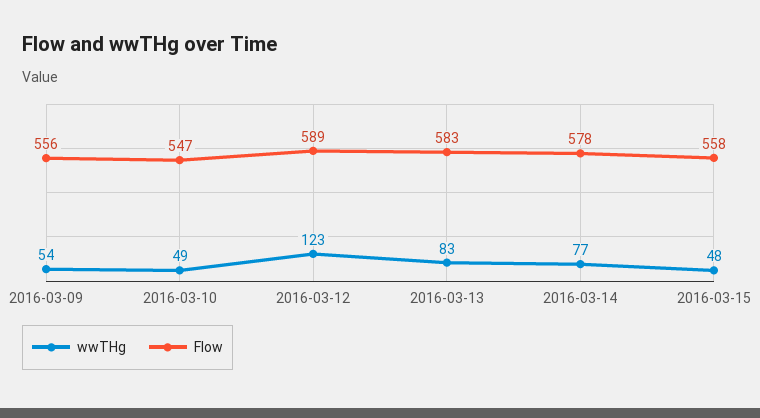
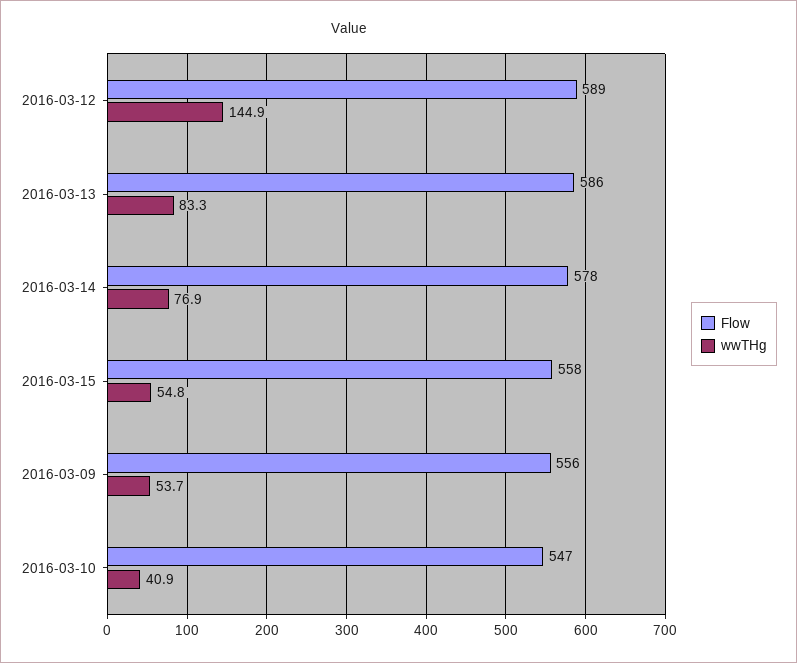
wwTHg, 2016-03-10: 49 -> 40.9
wwTHg, 2016-03-12: 123 -> 144.9
Flow, 2016-03-13: 583 -> 586
wwTHg, 2016-03-15: 48 -> 54.8

